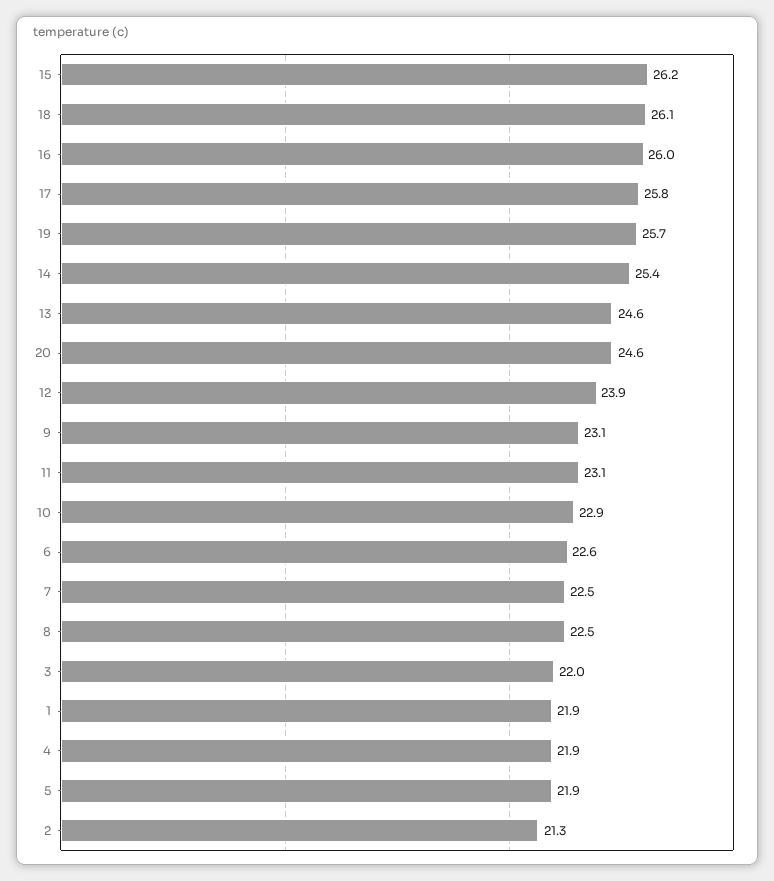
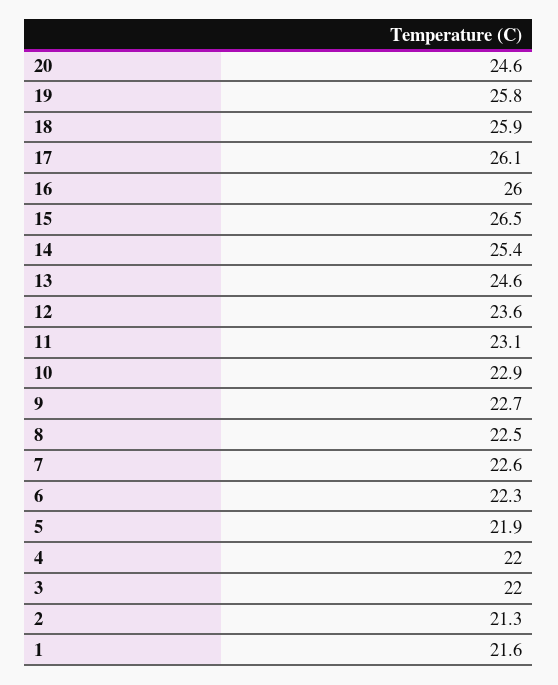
15: 26.2 -> 26.5
18: 26.1 -> 25.9
17: 25.8 -> 26.1
19: 25.7 -> 25.8
12: 23.9 -> 23.6
9: 23.1 -> 22.7
6: 22.6 -> 22.3
7: 22.5 -> 22.6
1: 21.9 -> 21.6
4: 21.9 -> 22

